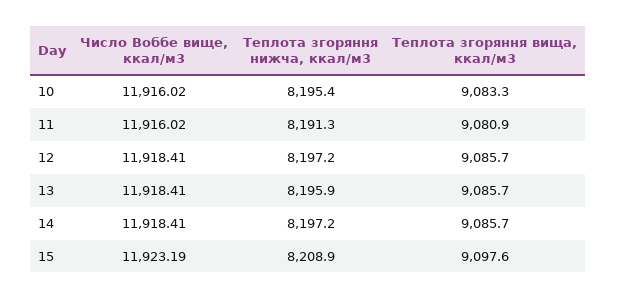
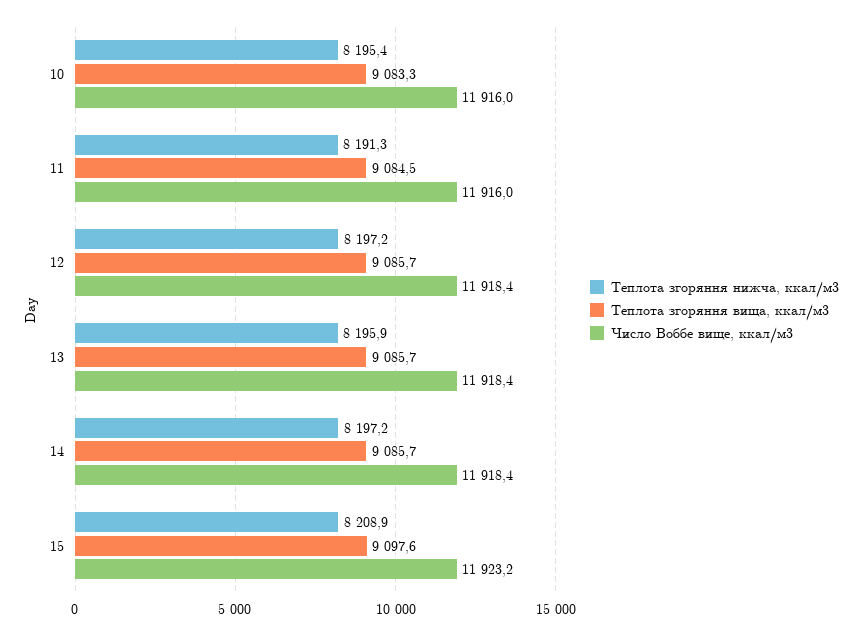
Теплота згоряння вища, ккал/м3, 11: 9080.9 -> 9084.5

